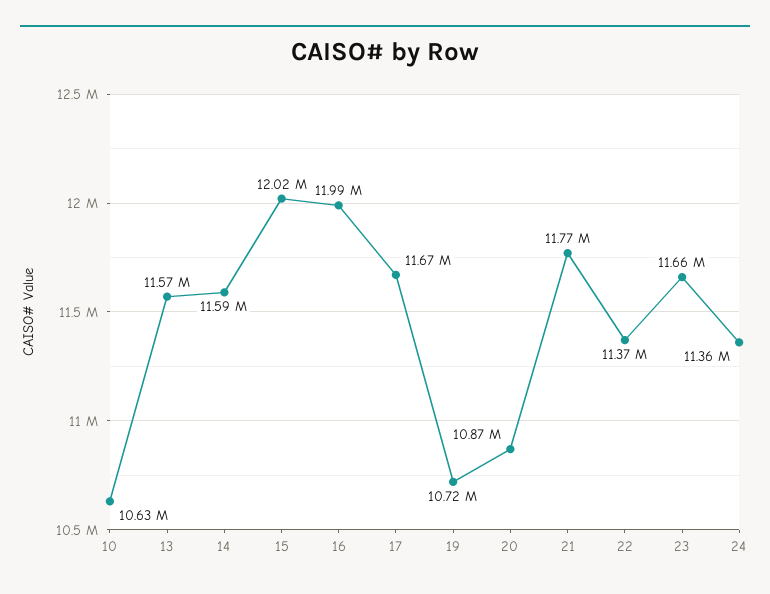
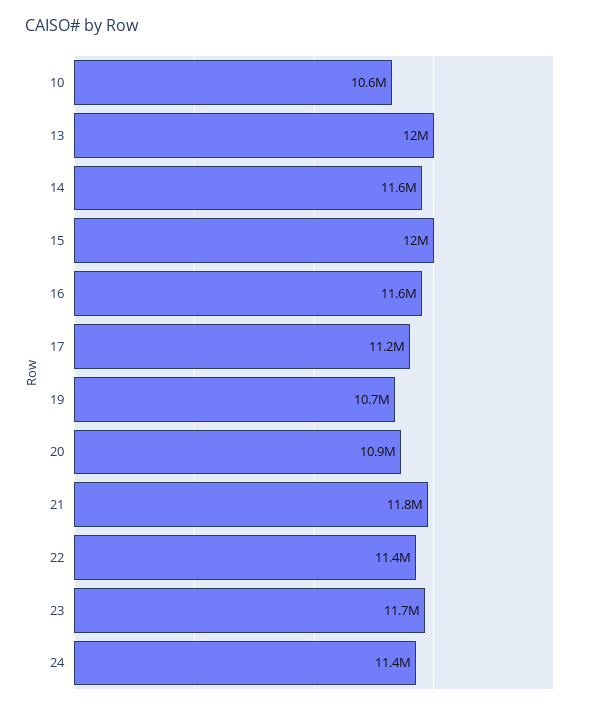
13: 11570000 -> 12000000
16: 11990000 -> 11600000
17: 11670000 -> 11200000

